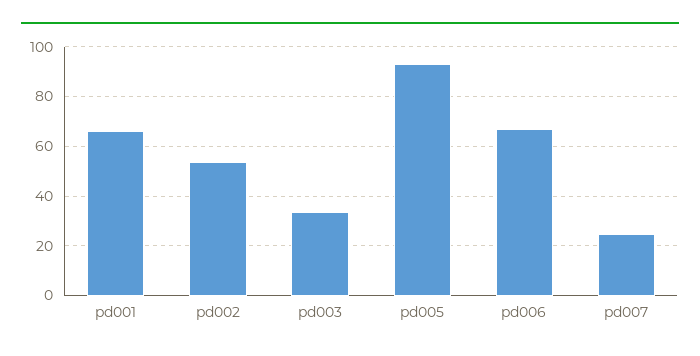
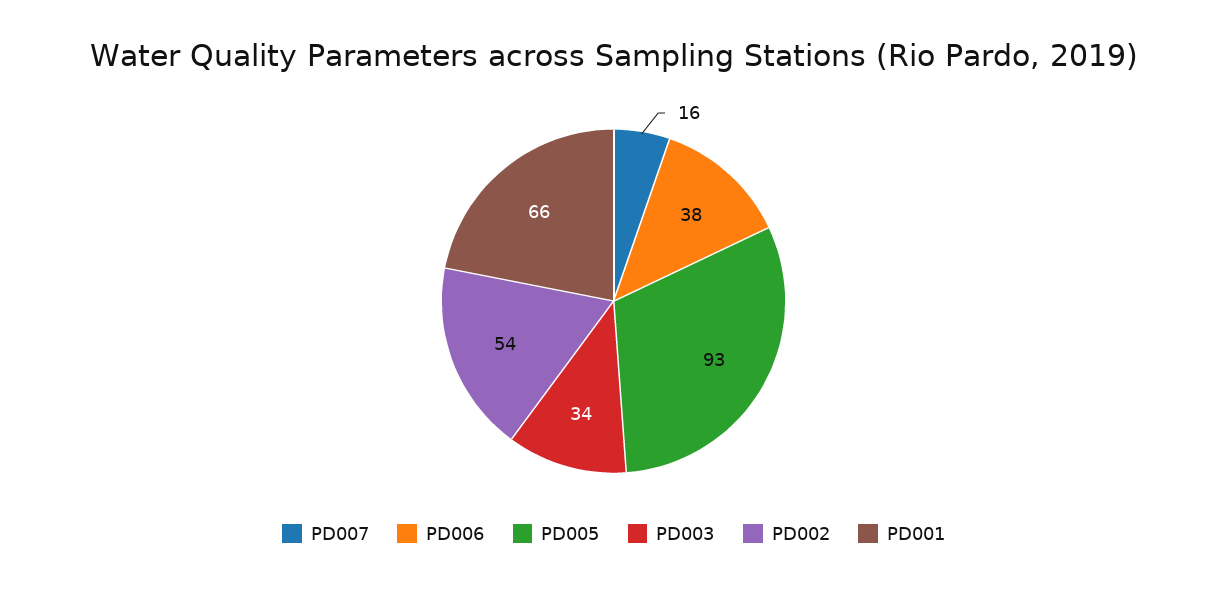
pd006: 67.5 -> 38
pd007: 25 -> 16

